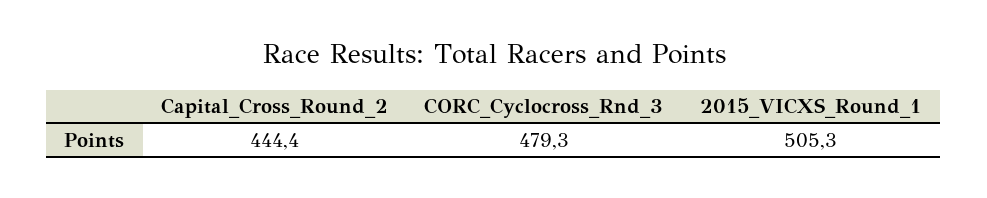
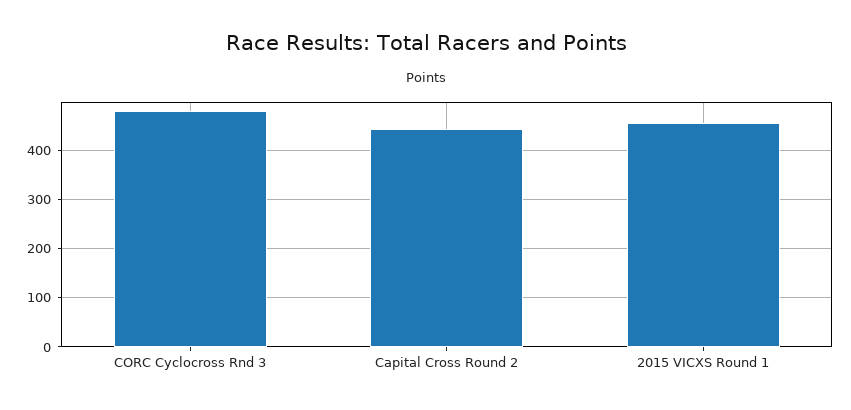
2015_VICXS_Round_1: 505.3 -> 460

